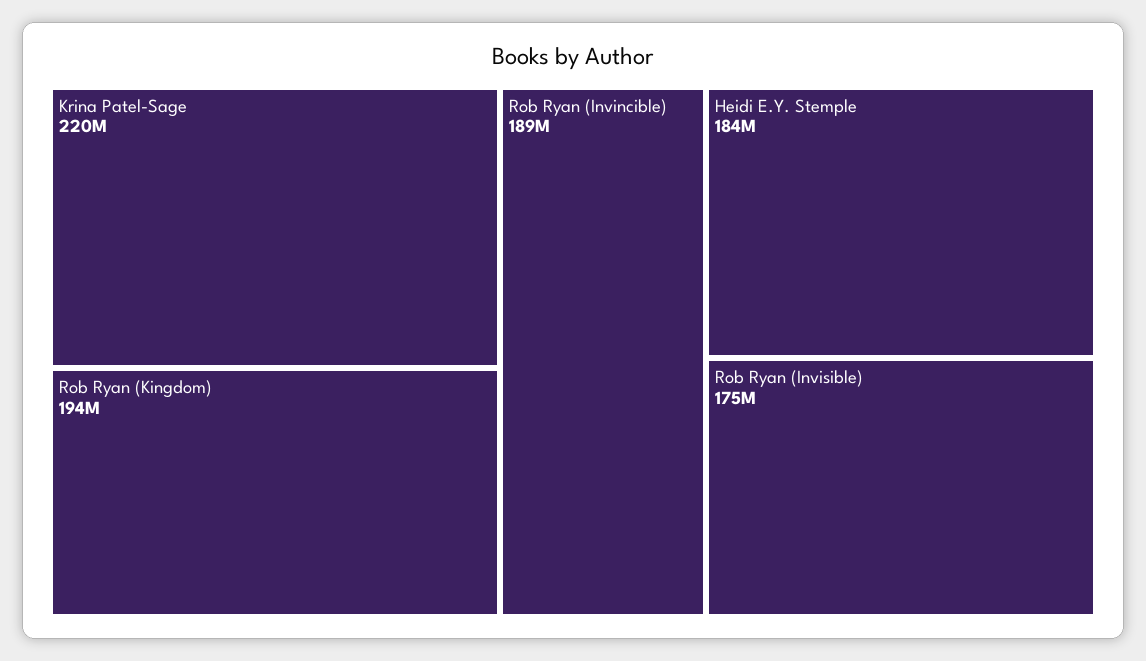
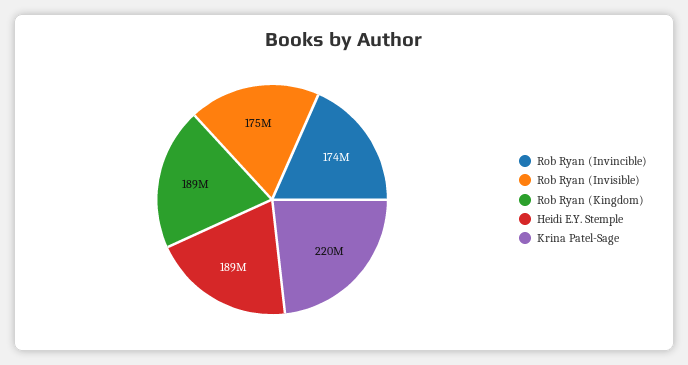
Rob Ryan (Kingdom): 194000000 -> 189000000
Rob Ryan (Invincible): 189000000 -> 174000000
Heidi E.Y. Stemple: 184000000 -> 189000000

